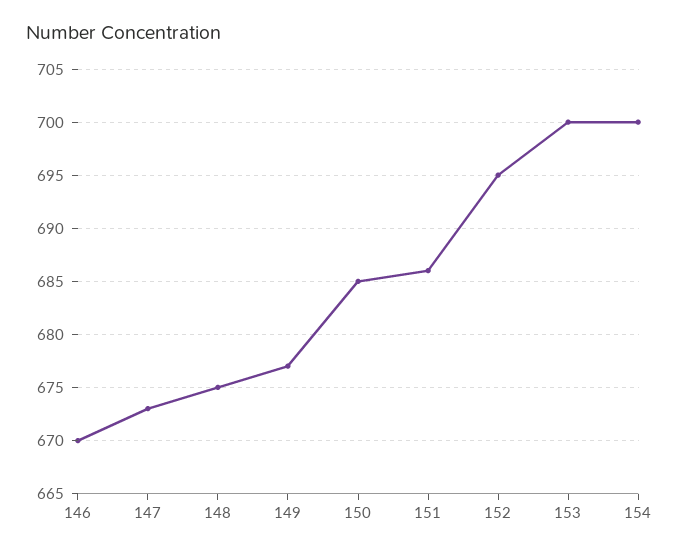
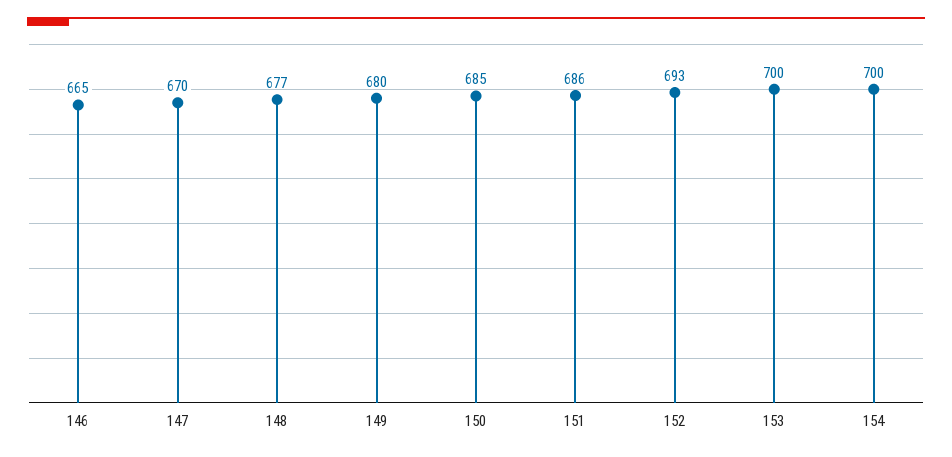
146: 670 -> 665
147: 673 -> 670
148: 675 -> 677
149: 677 -> 680
152: 695 -> 693

